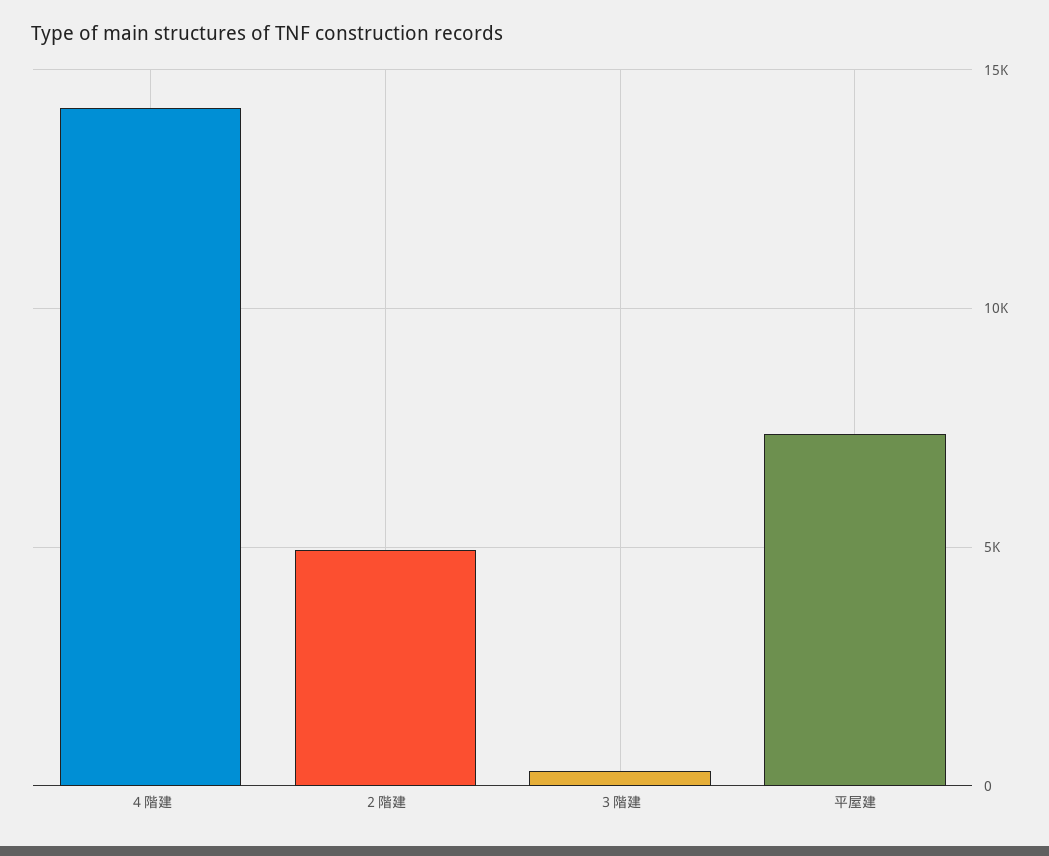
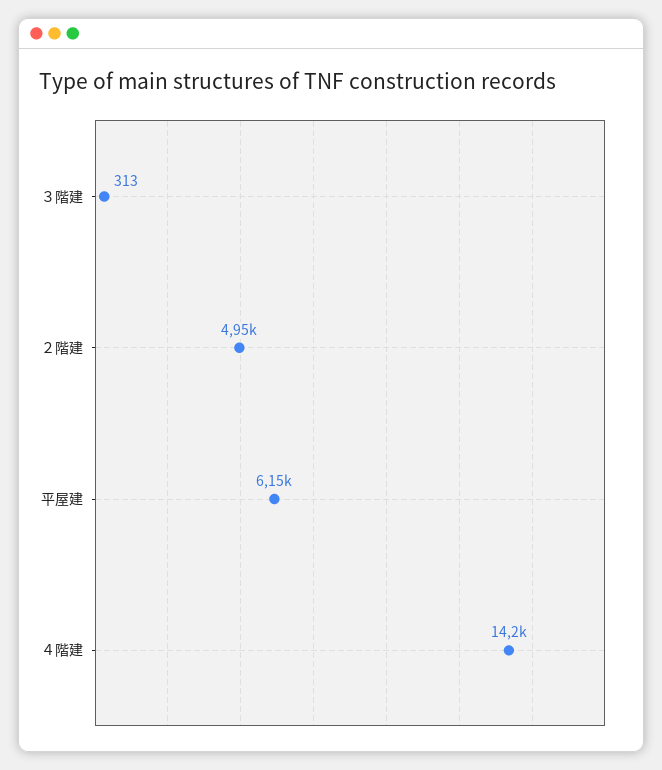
平屋建: 7500 -> 6150

